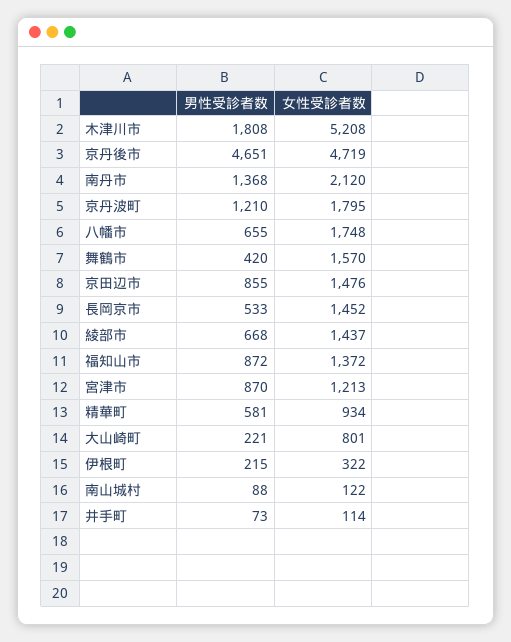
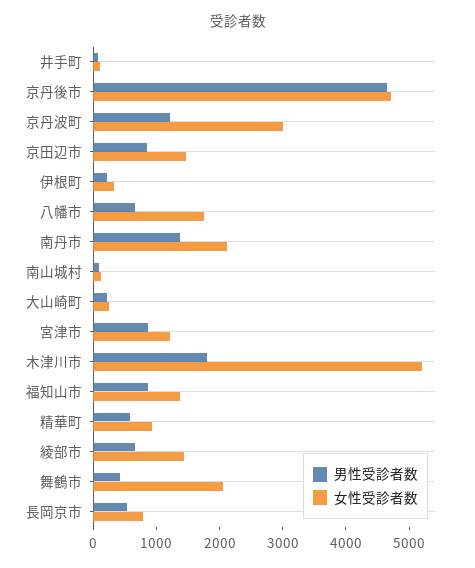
女性受診者数, 京丹波町: 1795 -> 3000
女性受診者数, 舞鶴市: 1570 -> 2000
女性受診者数, 長岡京市: 1452 -> 800
女性受診者数, 大山崎町: 801 -> 200

